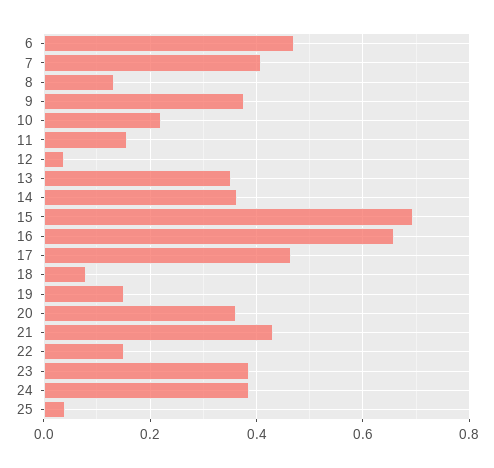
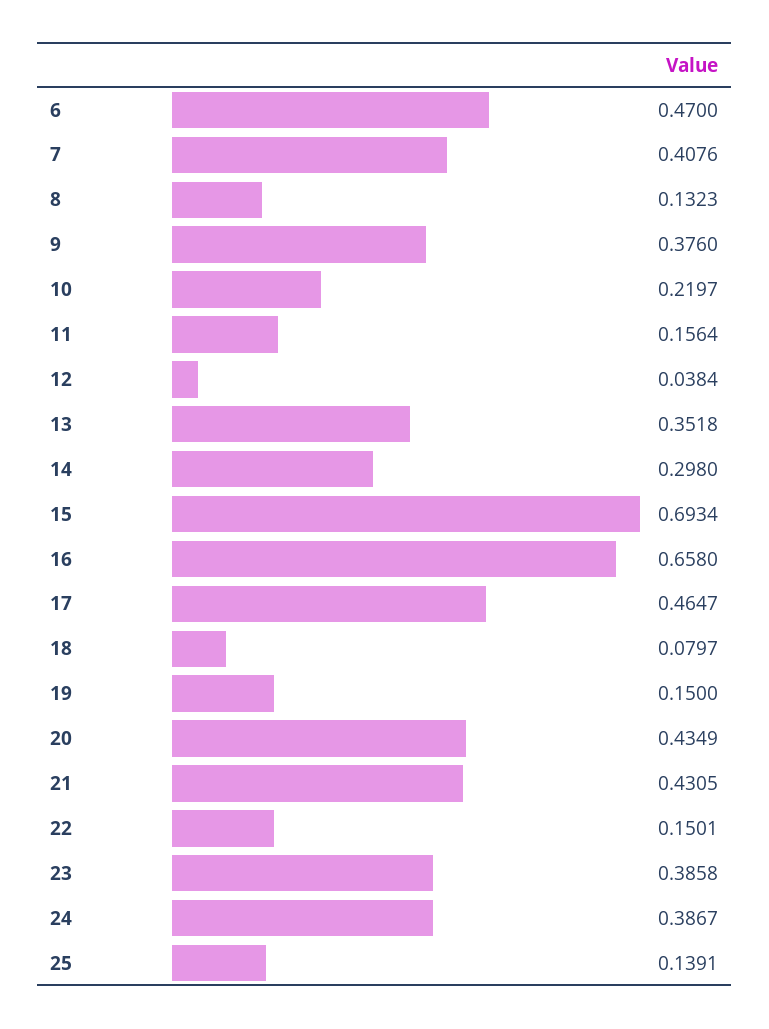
14: 0.36 -> 0.298
20: 0.36 -> 0.4349
25: 0.04 -> 0.1391

